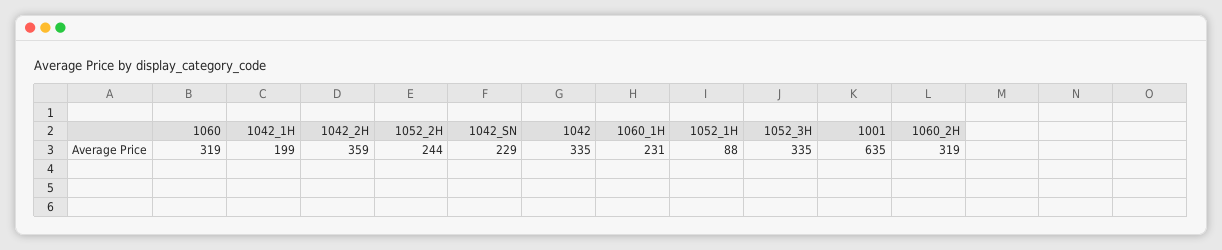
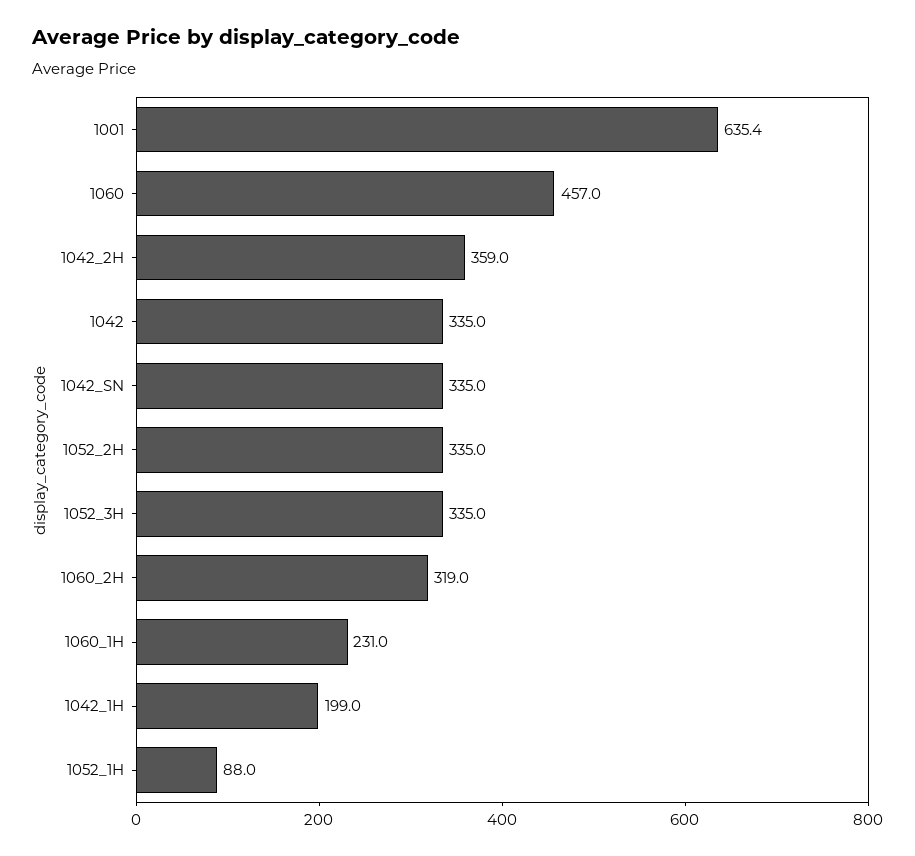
1060: 319 -> 457
1052_2H: 244 -> 335
1042_SN: 229 -> 335

